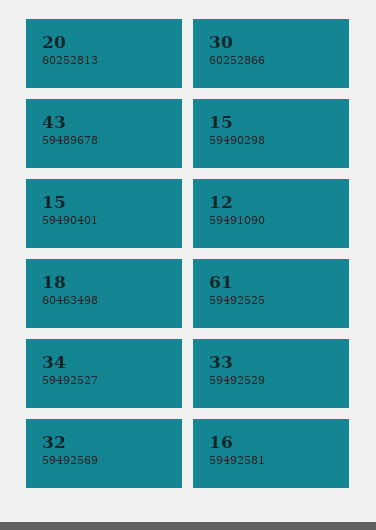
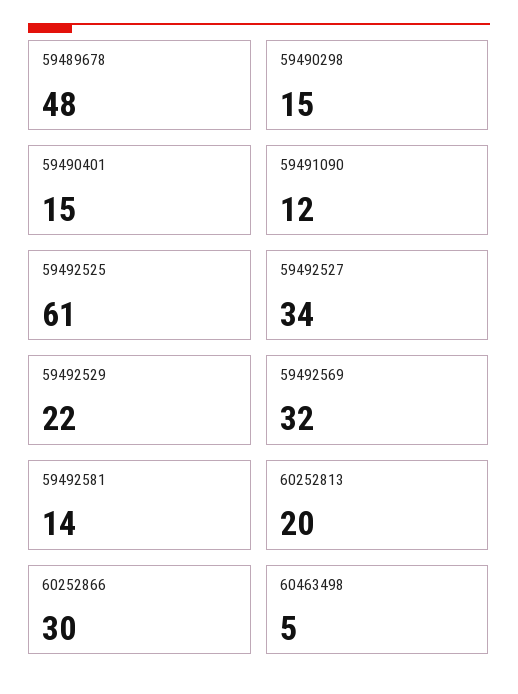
59489678: 43 -> 48
60463498: 18 -> 5
59492529: 33 -> 22
59492581: 16 -> 14

